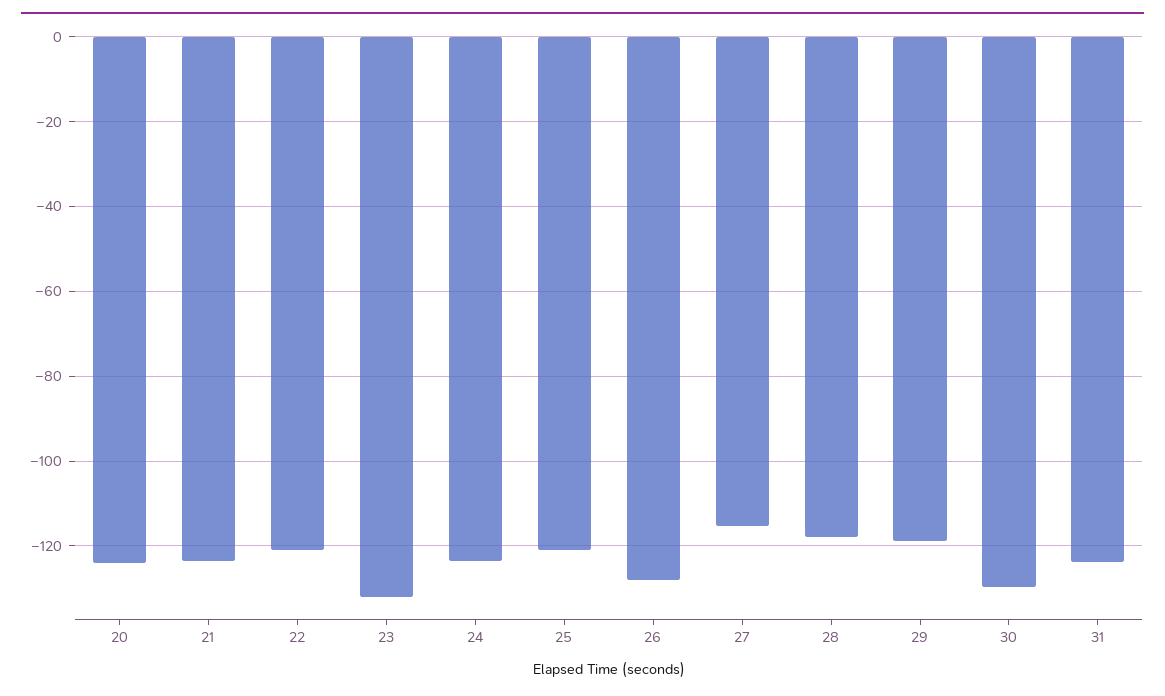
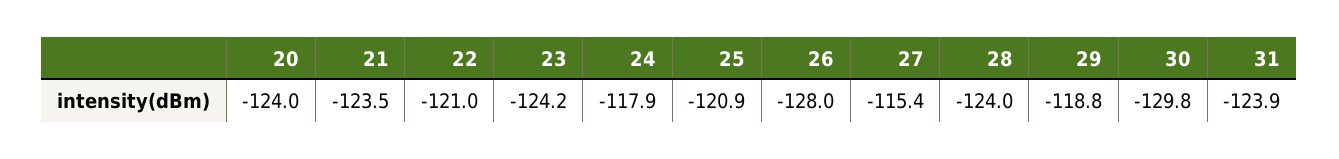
23: -132 -> -124.2
24: -124 -> -117.9
28: -118 -> -124

